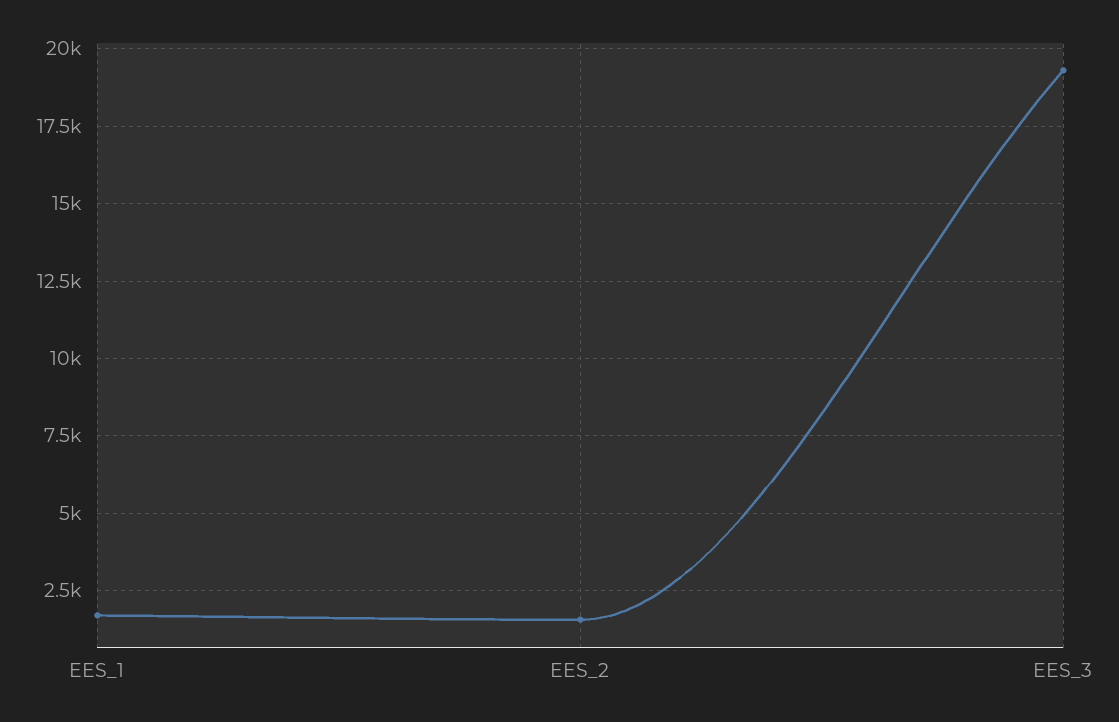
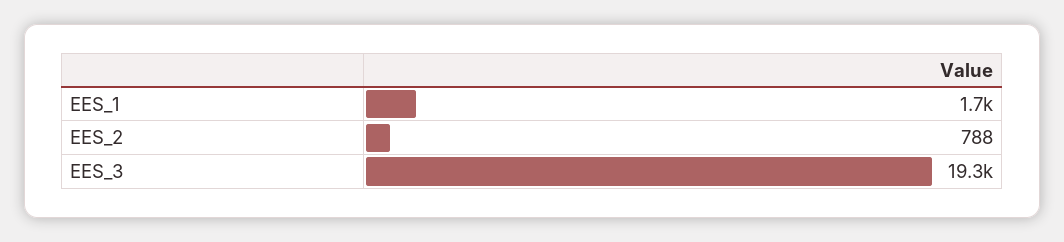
EES_2: 1500 -> 788

